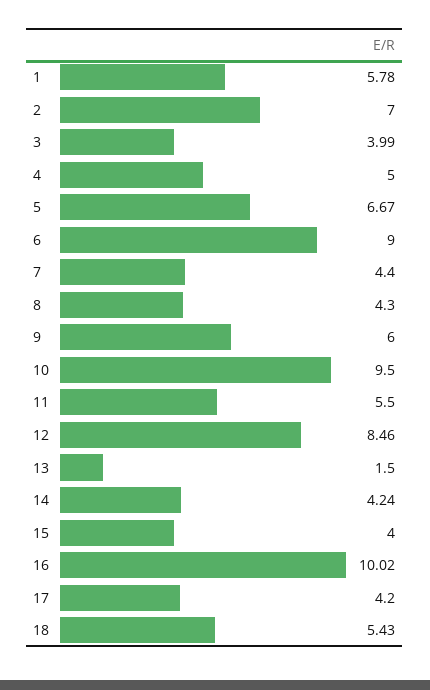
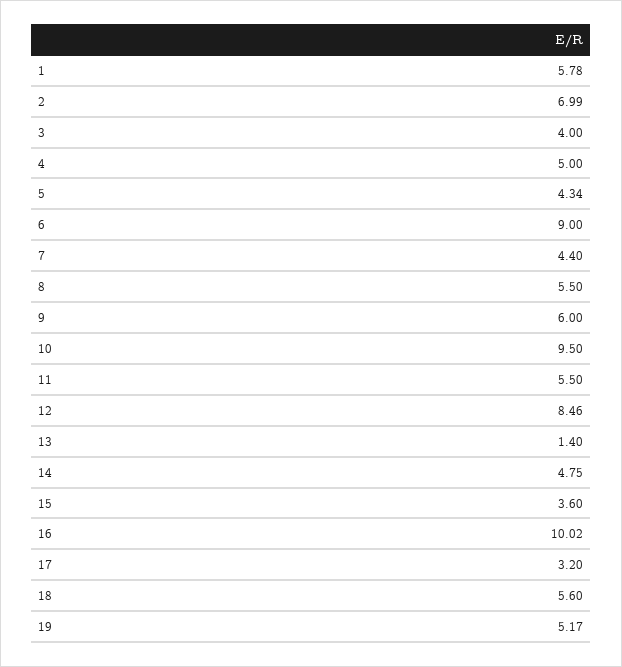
2: 7 -> 6.99
3: 3.99 -> 4
5: 6.67 -> 4.34
8: 4.3 -> 5.5
13: 1.5 -> 1.4
14: 4.24 -> 4.75
15: 4 -> 3.6
17: 4.2 -> 3.2
18: 5.43 -> 5.6
19: none -> 5.17

